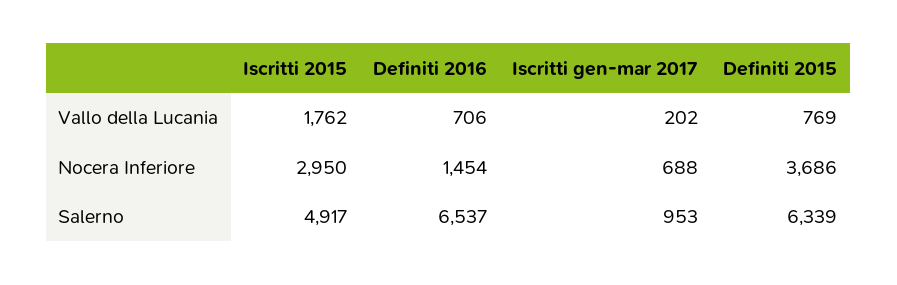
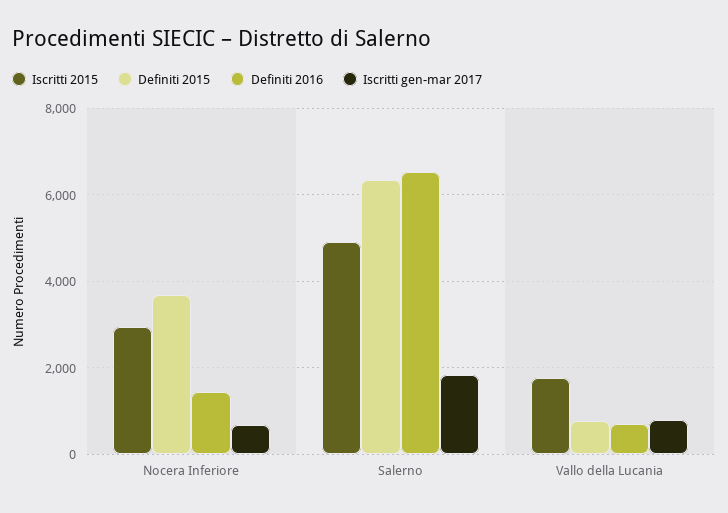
Iscritti gen-mar 2017, Vallo della Lucania: 202 -> 800
Iscritti gen-mar 2017, Salerno: 953 -> 1800

